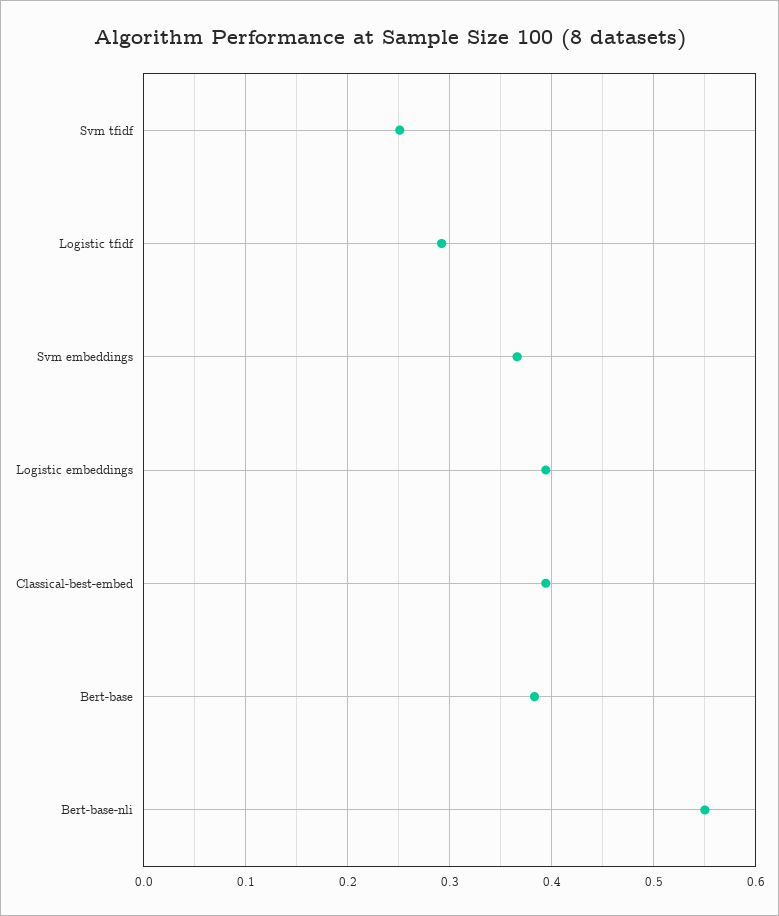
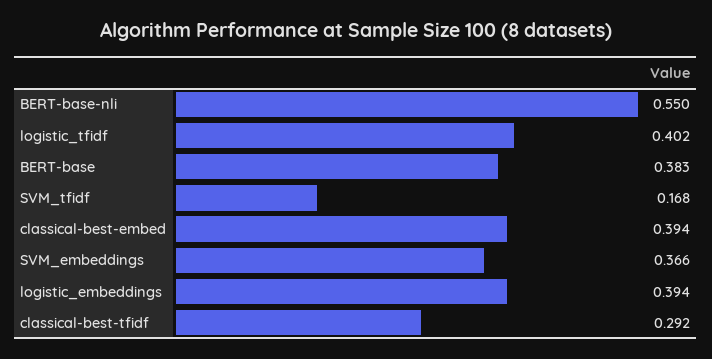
Svm tfidf: 0.25 -> 0.168
Logistic tfidf: 0.29 -> 0.402
classical-best-tfidf: none -> 0.292

